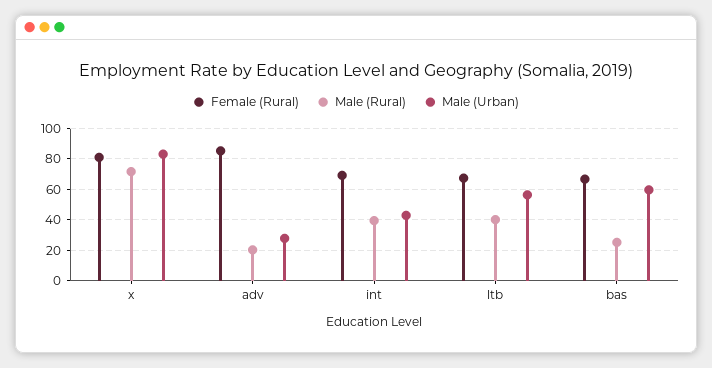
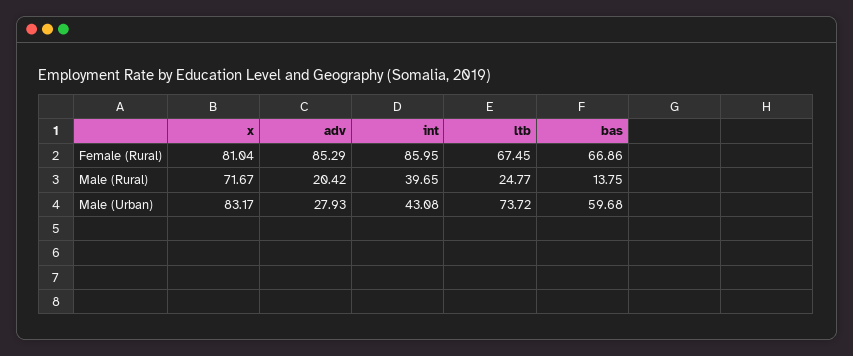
Female (Rural), int: 70 -> 85.95
Male (Rural), ltb: 40 -> 24.77
Male (Urban), ltb: 55 -> 73.72
Male (Rural), bas: 25 -> 13.75

